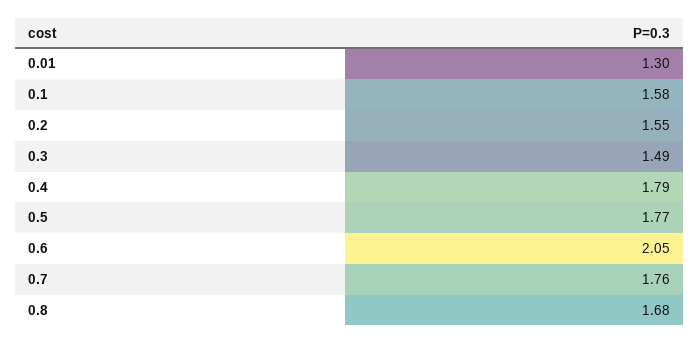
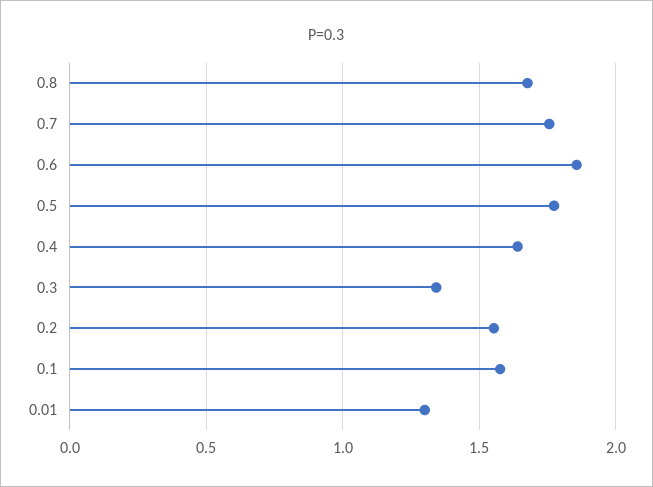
0.3: 1.49 -> 1.35
0.4: 1.79 -> 1.65
0.6: 2.05 -> 1.85

